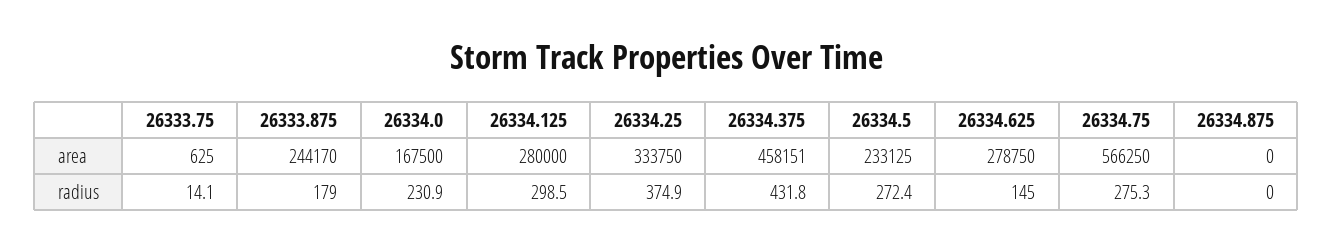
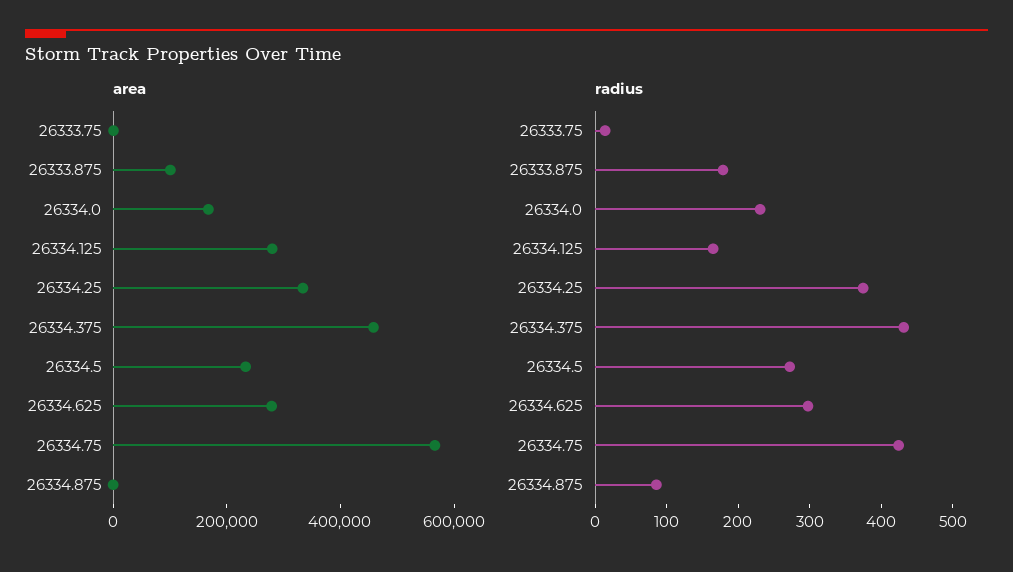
area, 26333.875: 244170 -> 100000
radius, 26334.125: 298.5 -> 160
radius, 26334.625: 145 -> 300
radius, 26334.75: 275.3 -> 420
radius, 26334.875: 0 -> 80

